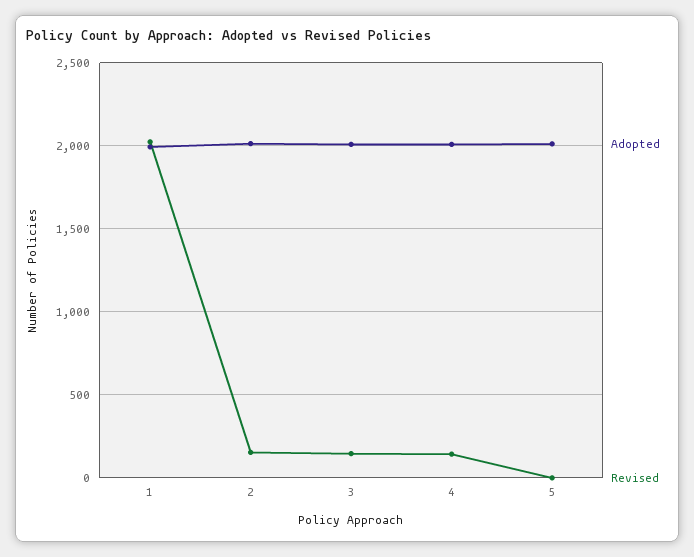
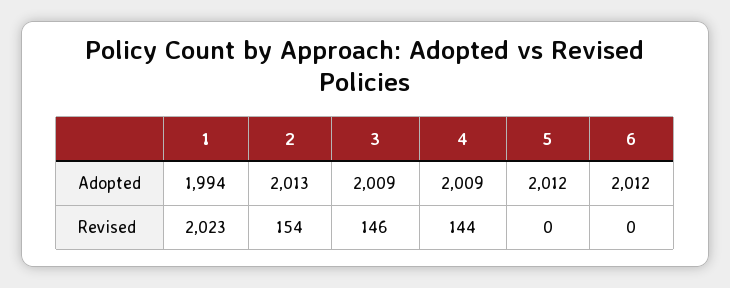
Adopted, 6: none -> 2012
Revised, 6: none -> 0

